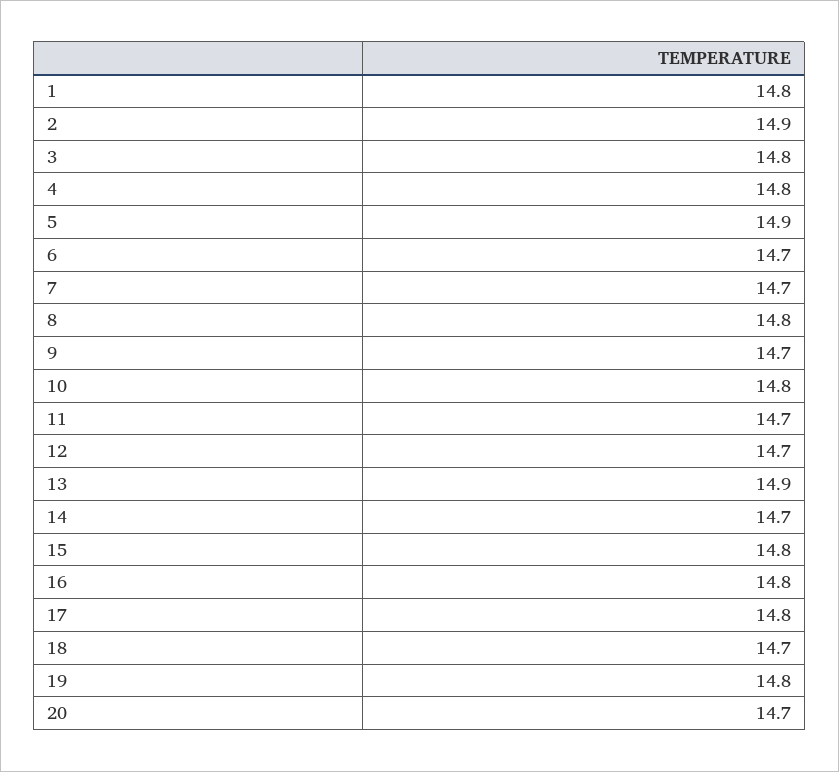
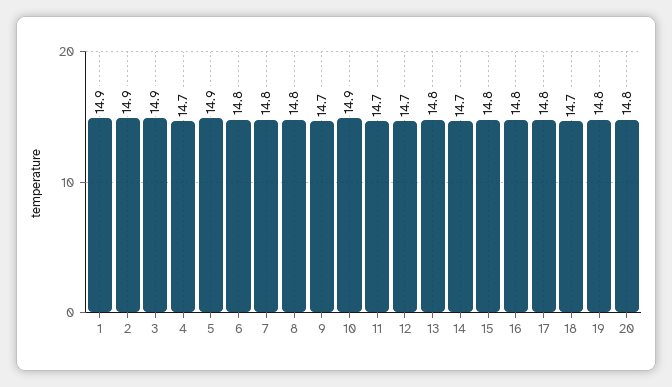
1: 14.8 -> 14.9
3: 14.8 -> 14.9
4: 14.8 -> 14.7
6: 14.7 -> 14.8
7: 14.7 -> 14.8
10: 14.8 -> 14.9
13: 14.9 -> 14.8
20: 14.7 -> 14.8

